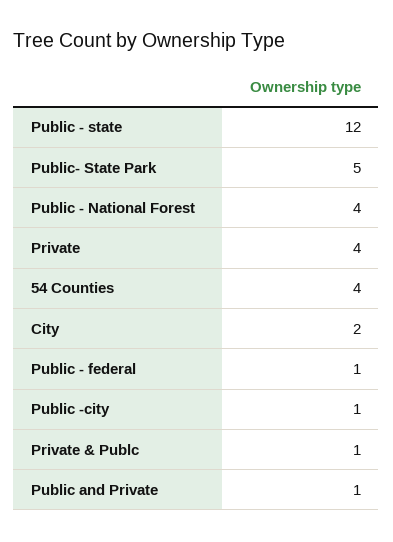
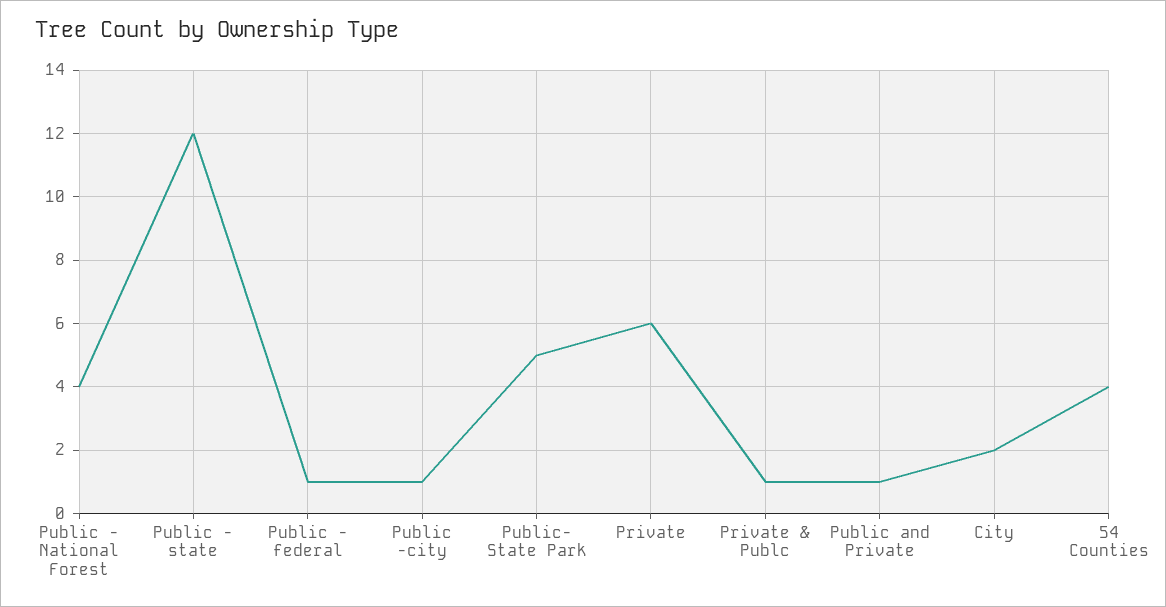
Private: 4 -> 6

